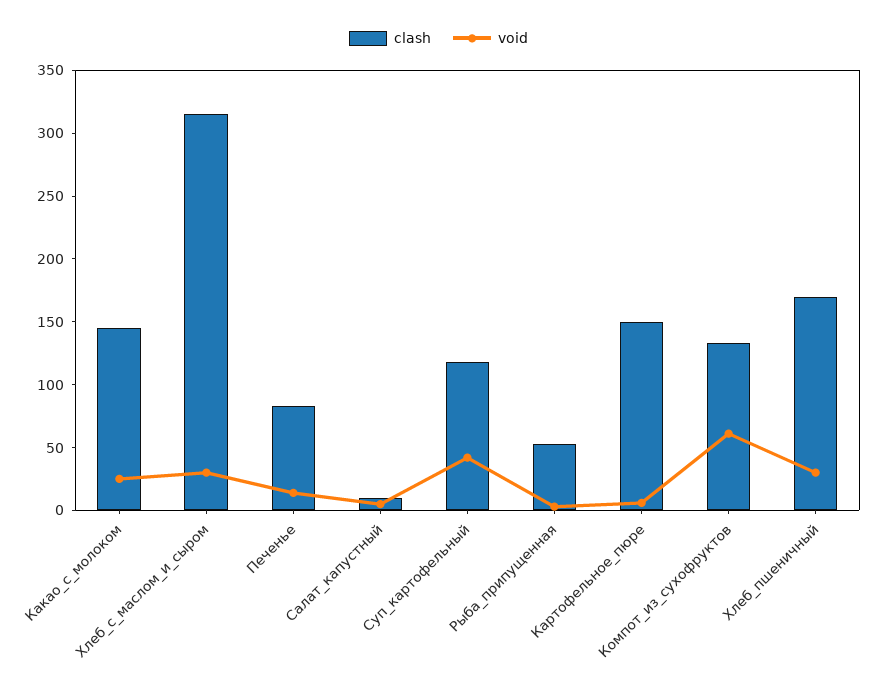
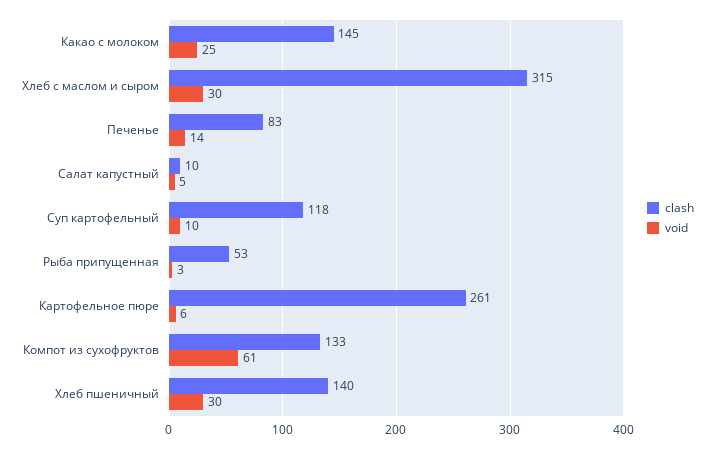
void, Суп_картофельный: 40 -> 10
clash, Картофельное_пюре: 150 -> 261
clash, Хлеб_пшеничный: 170 -> 140

